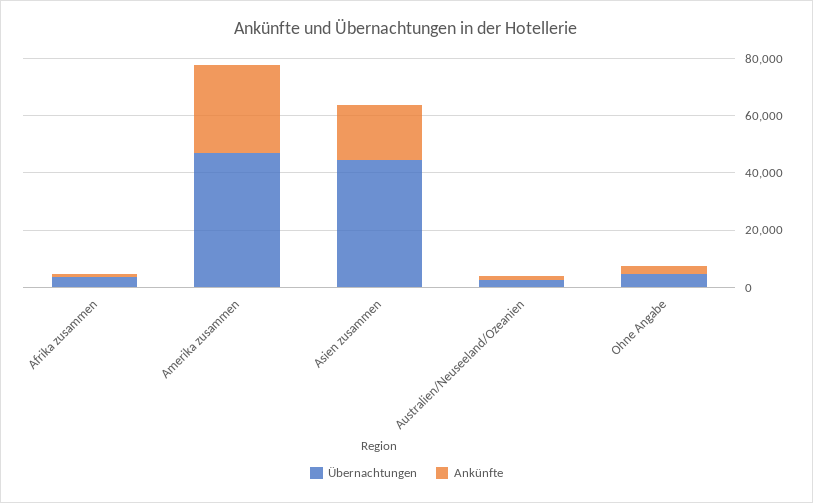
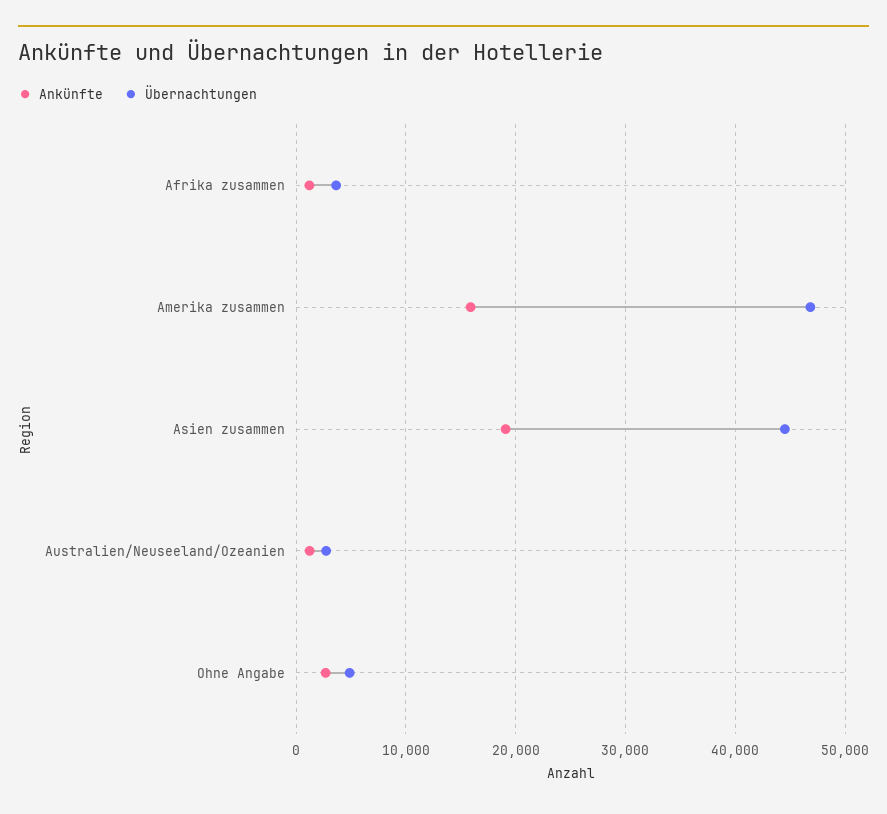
Ankünfte, Amerika zusammen: 30000 -> 16000

